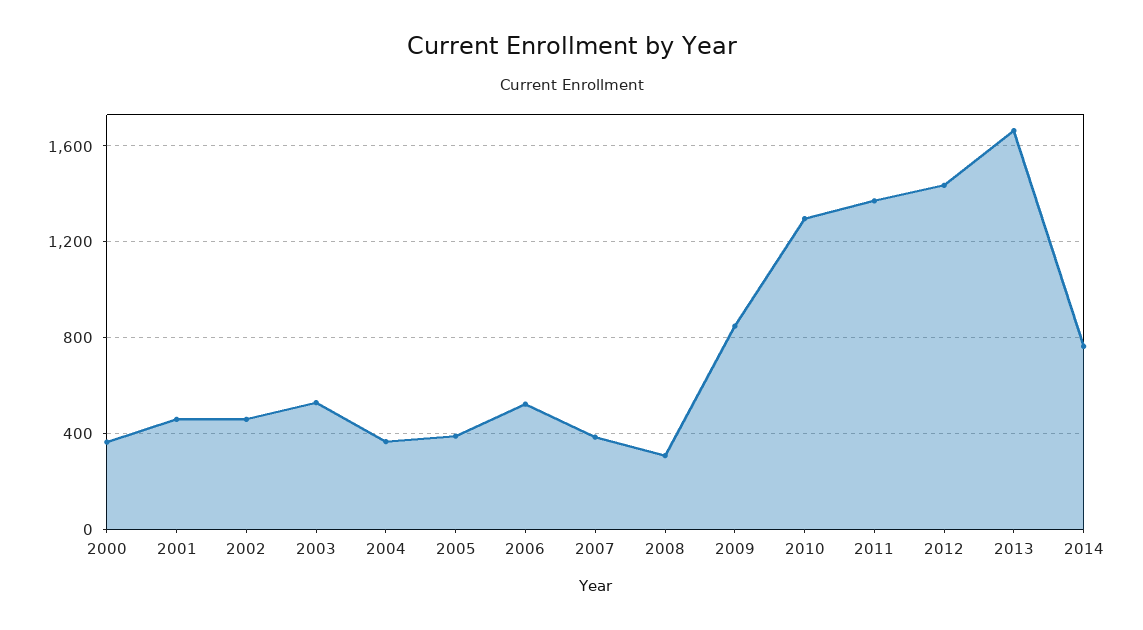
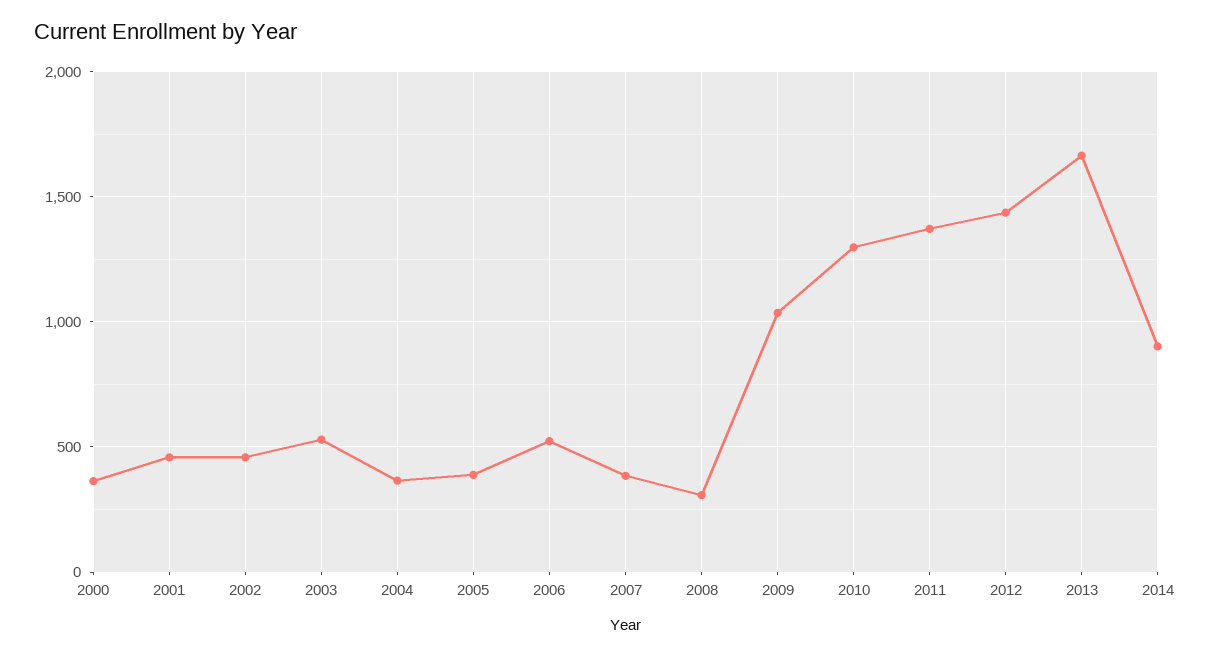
2009: 850 -> 1050
2014: 750 -> 900

